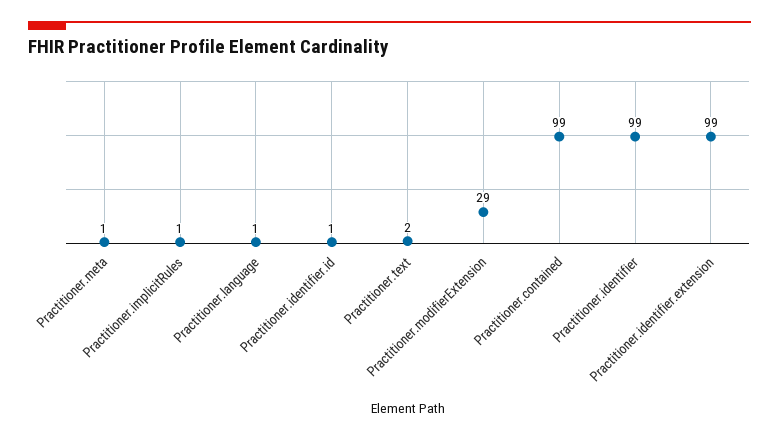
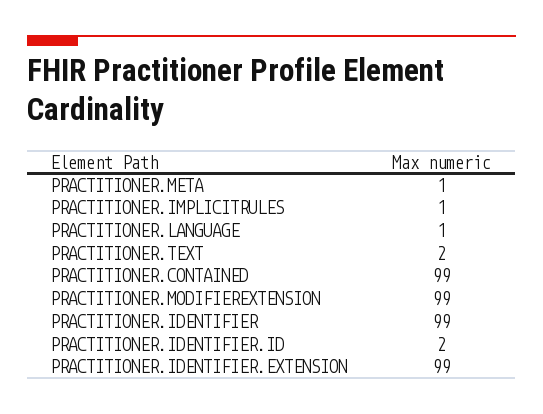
Practitioner.identifier.id: 1 -> 2
Practitioner.modifierExtension: 29 -> 99

